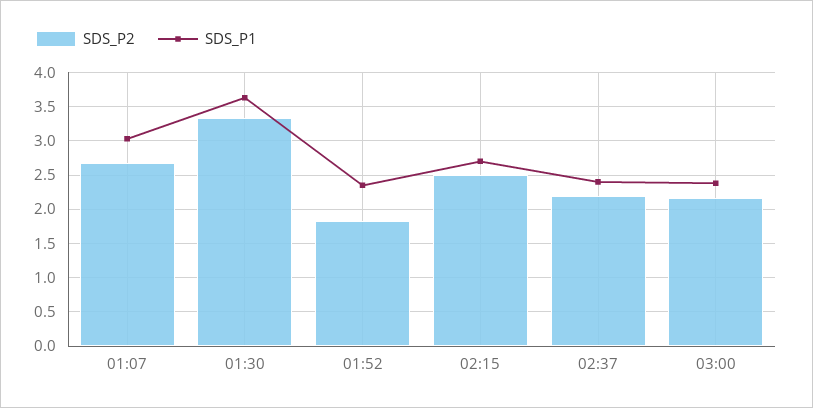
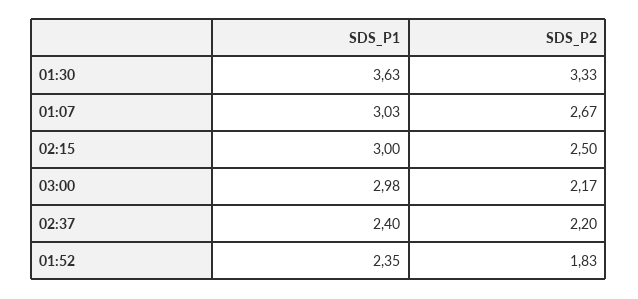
SDS_P1, 02:15: 2.7 -> 3
SDS_P1, 03:00: 2.4 -> 2.98

